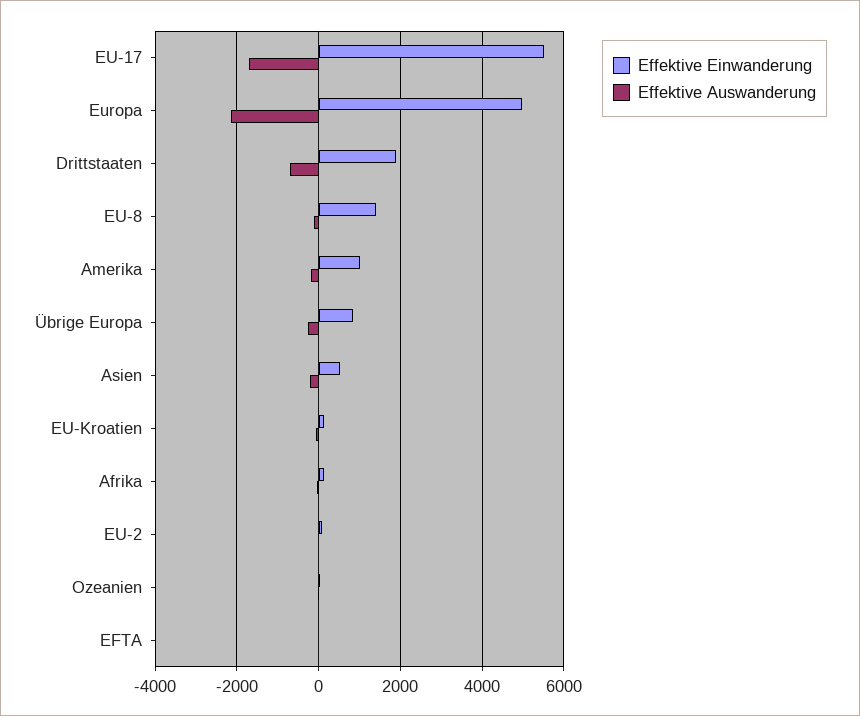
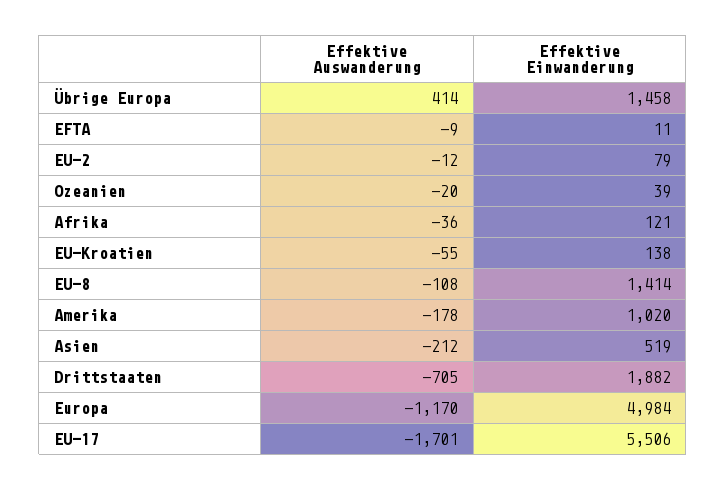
Effektive Auswanderung, Europa: -2200 -> -1170
Effektive Einwanderung, Übrige Europa: 800 -> 1458
Effektive Auswanderung, Übrige Europa: -200 -> 414

